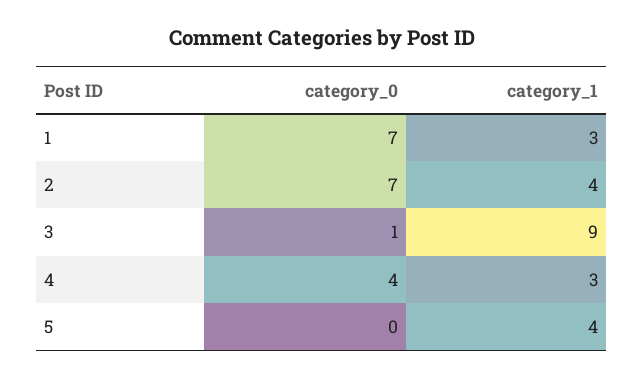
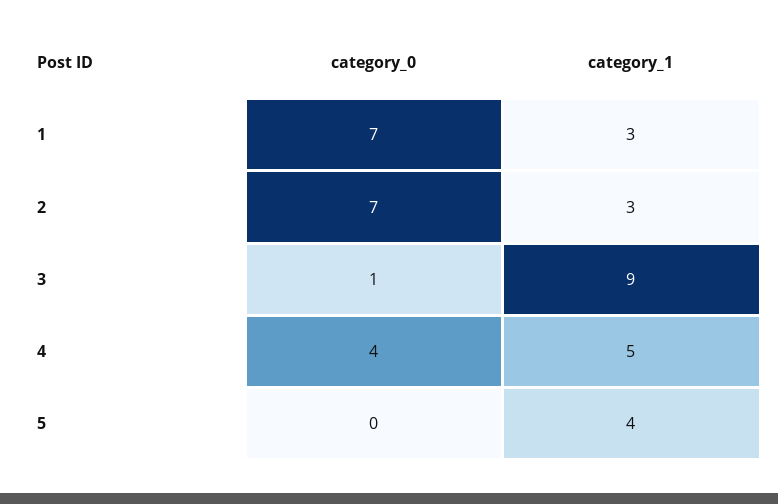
category_1, 2: 4 -> 3
category_1, 4: 3 -> 5

